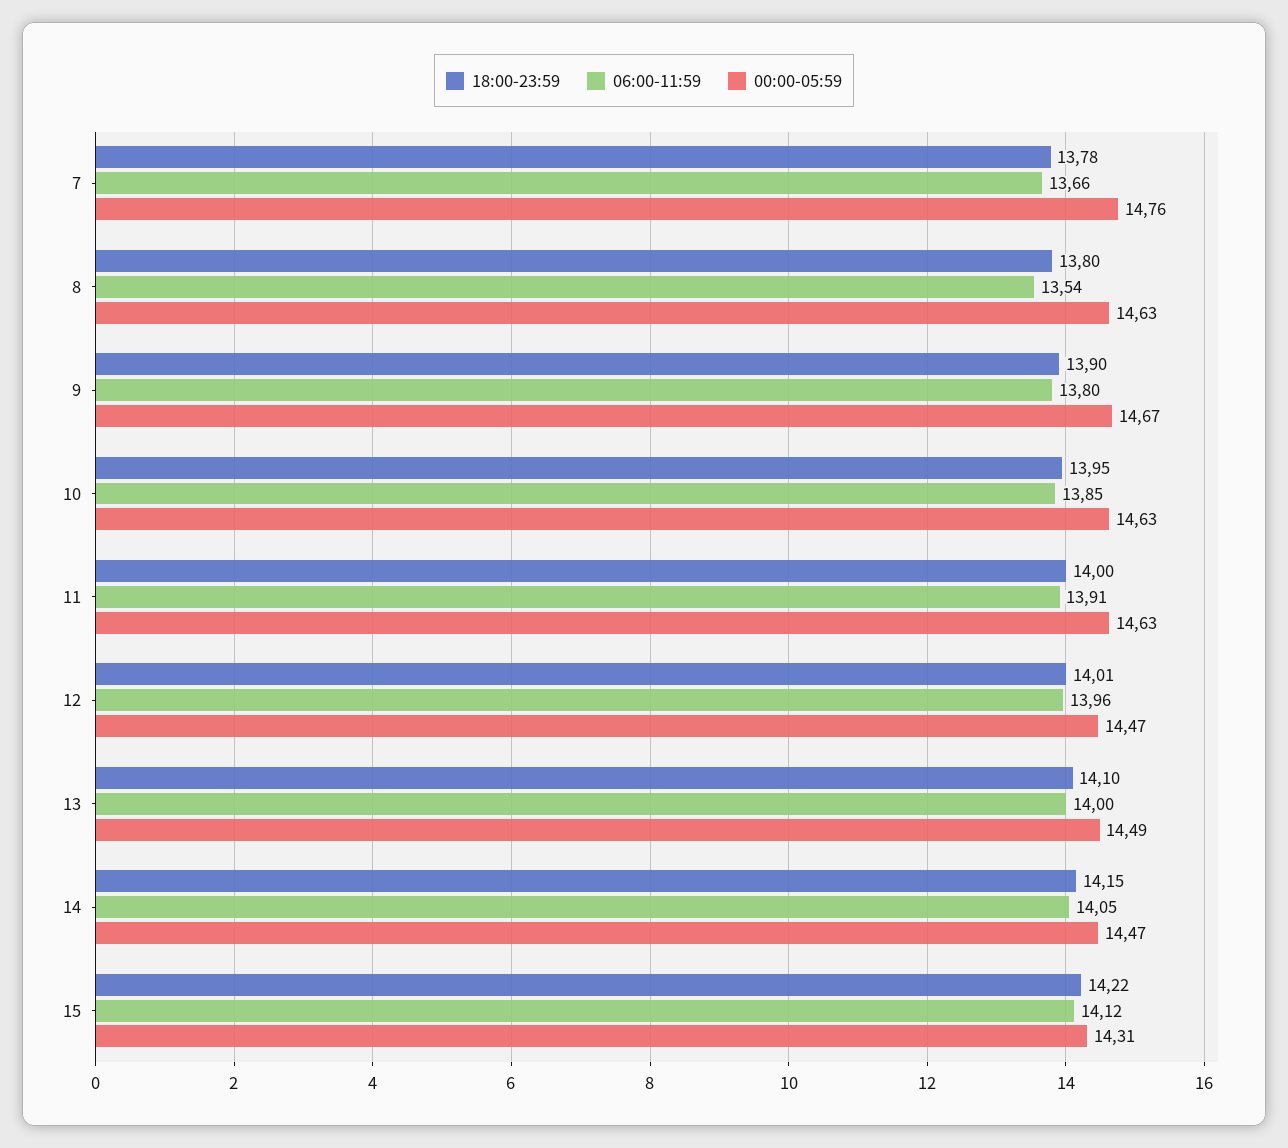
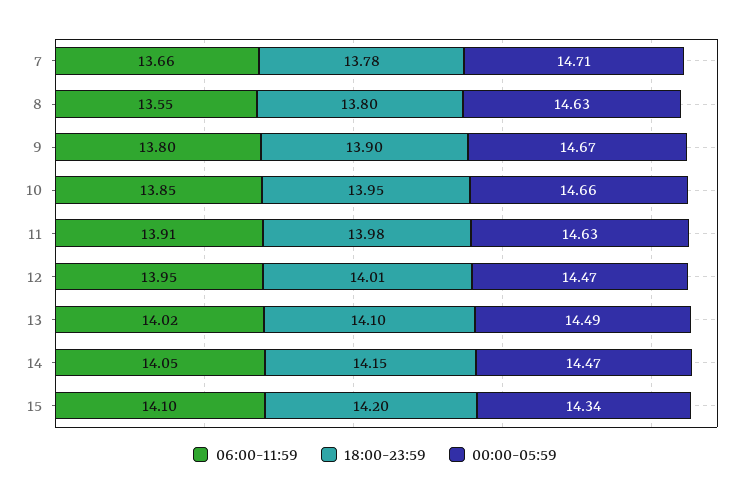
00:00-05:59, 7: 14.76 -> 14.71
06:00-11:59, 8: 13.54 -> 13.55
00:00-05:59, 10: 14.63 -> 14.66
18:00-23:59, 11: 14 -> 13.98
06:00-11:59, 12: 13.96 -> 13.95
06:00-11:59, 13: 14 -> 14.02
18:00-23:59, 15: 14.22 -> 14.2
06:00-11:59, 15: 14.12 -> 14.1
00:00-05:59, 15: 14.31 -> 14.34

